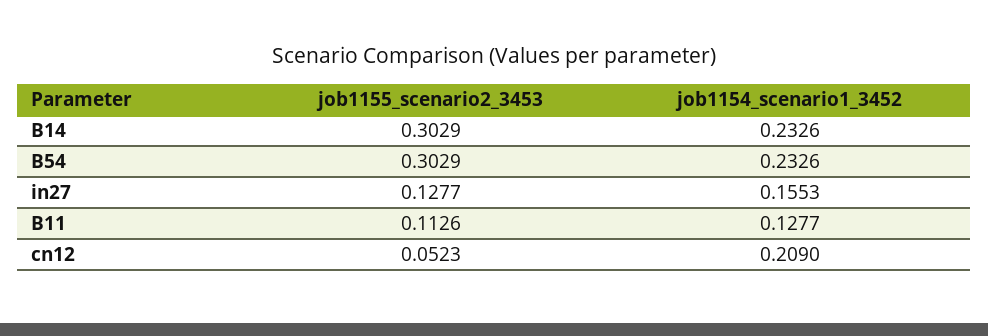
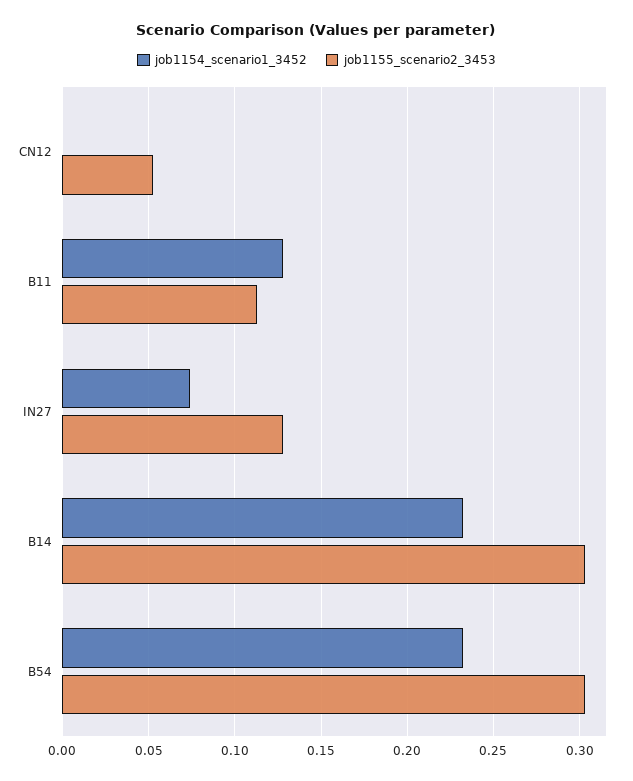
job1154_scenario1_3452, in27: 0.1553 -> 0.075
job1154_scenario1_3452, cn12: 0.209 -> 0

